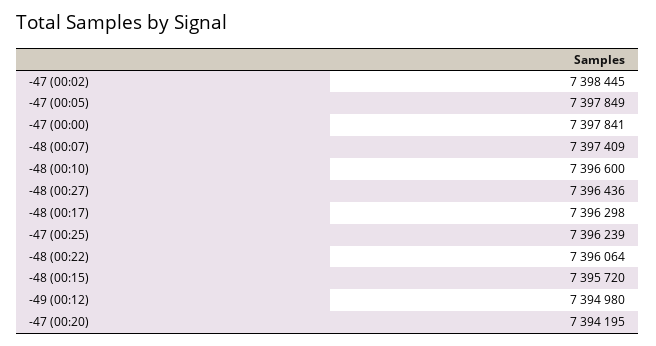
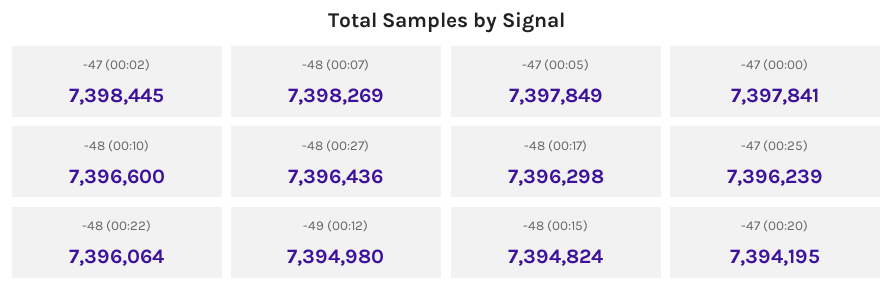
-48 (00:07): 7397409 -> 7398269
-48 (00:15): 7395720 -> 7394824

